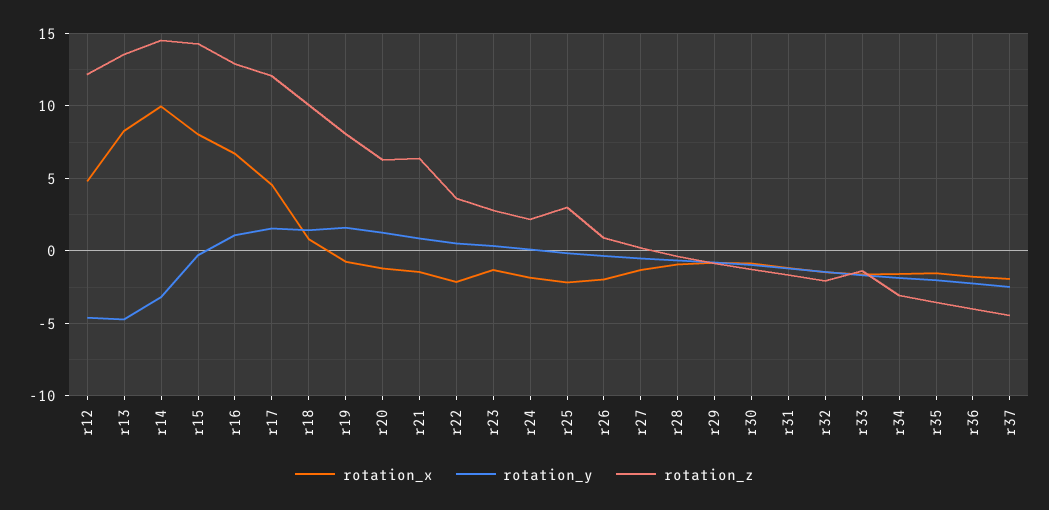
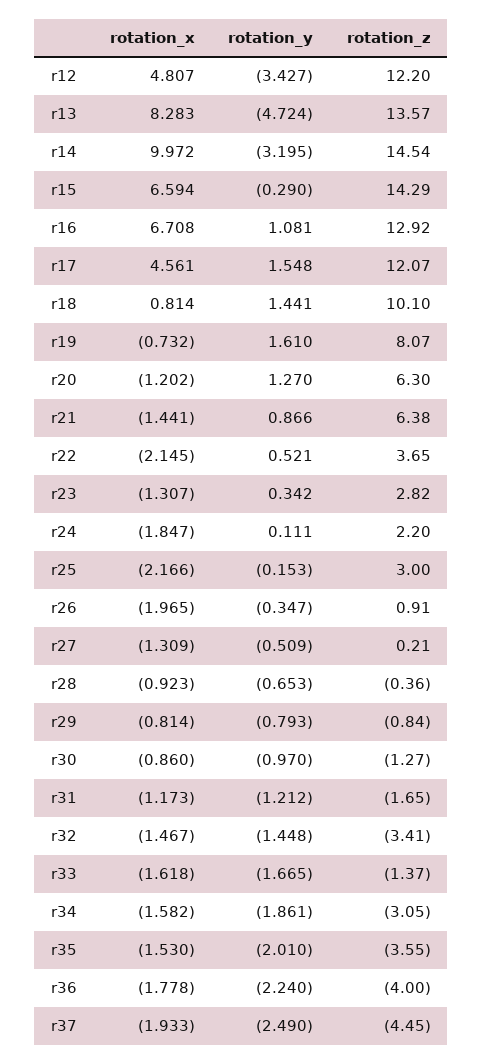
rotation_y, r12: -4.5 -> -3.427
rotation_x, r15: 8 -> 6.594
rotation_z, r32: -2 -> -3.41

